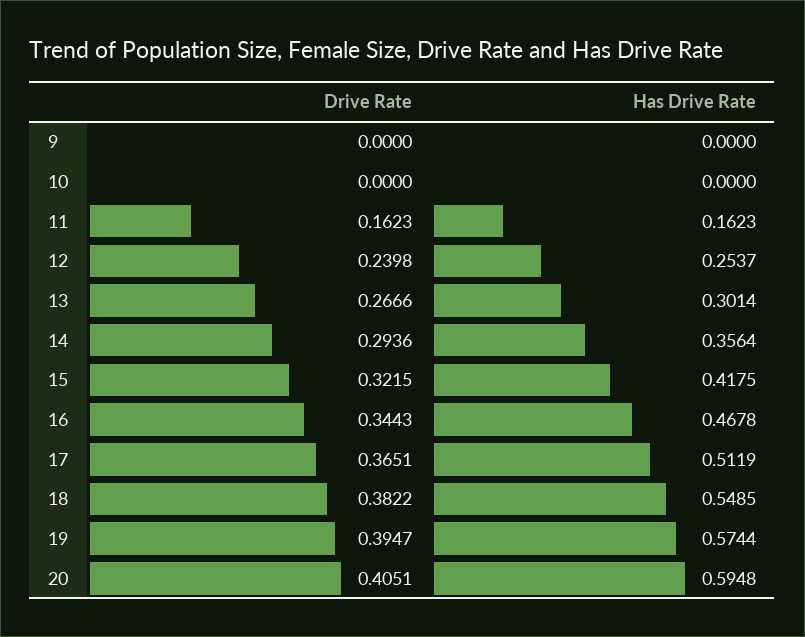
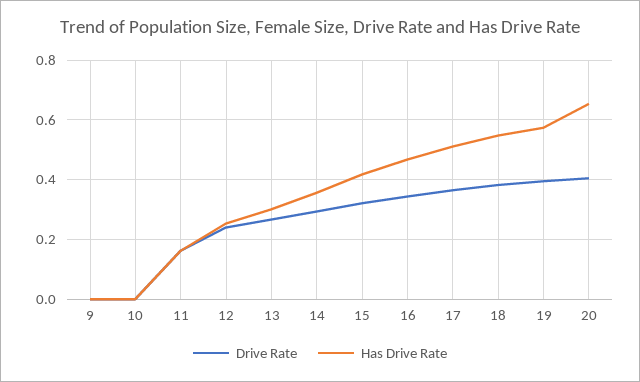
Has Drive Rate, 20: 0.5948 -> 0.65

